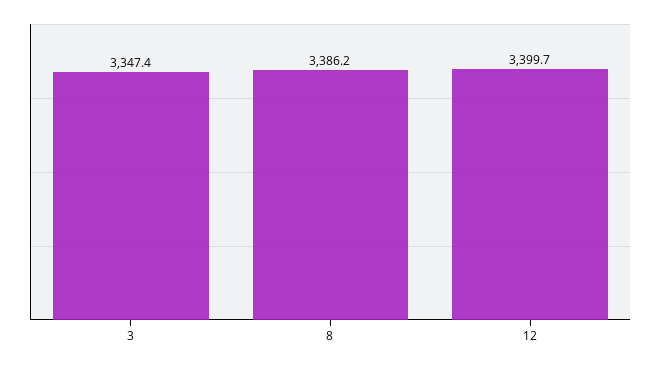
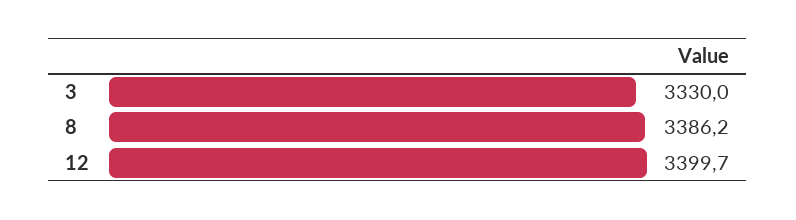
3: 3347.4 -> 3330

